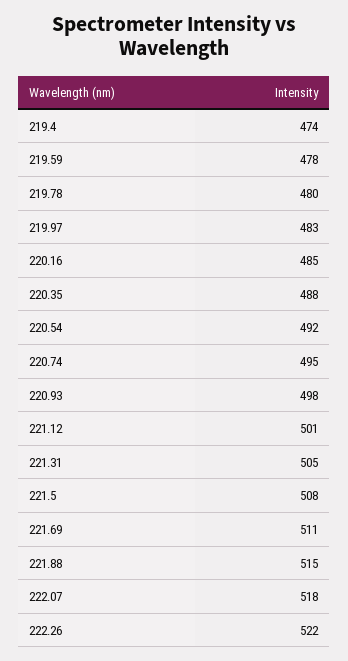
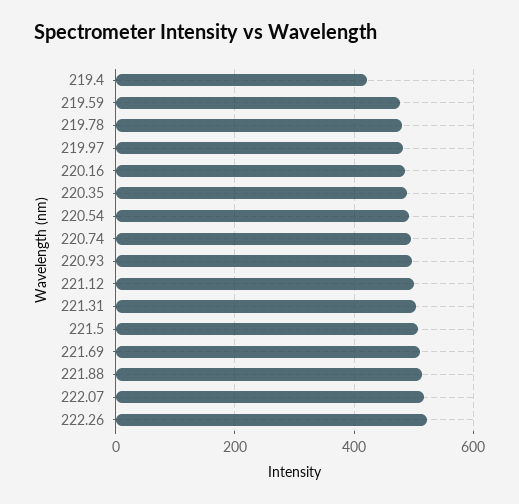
219.4: 474 -> 420

